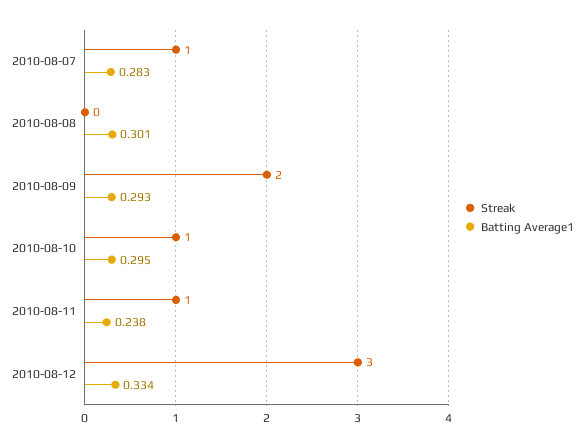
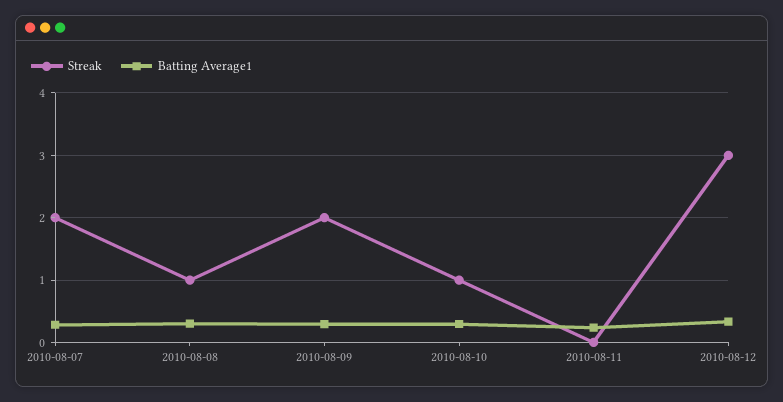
Streak, 2010-08-07: 1 -> 2
Streak, 2010-08-08: 0 -> 1
Streak, 2010-08-11: 1 -> 0

